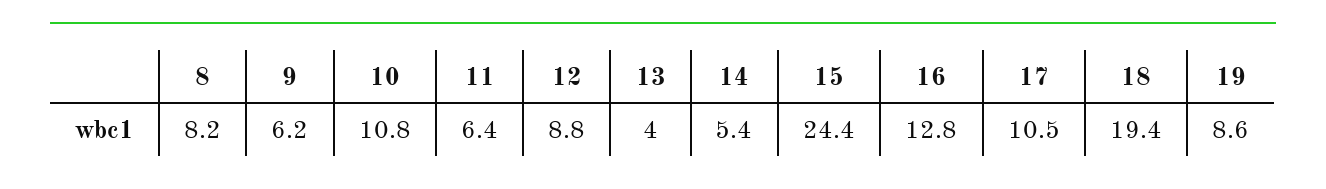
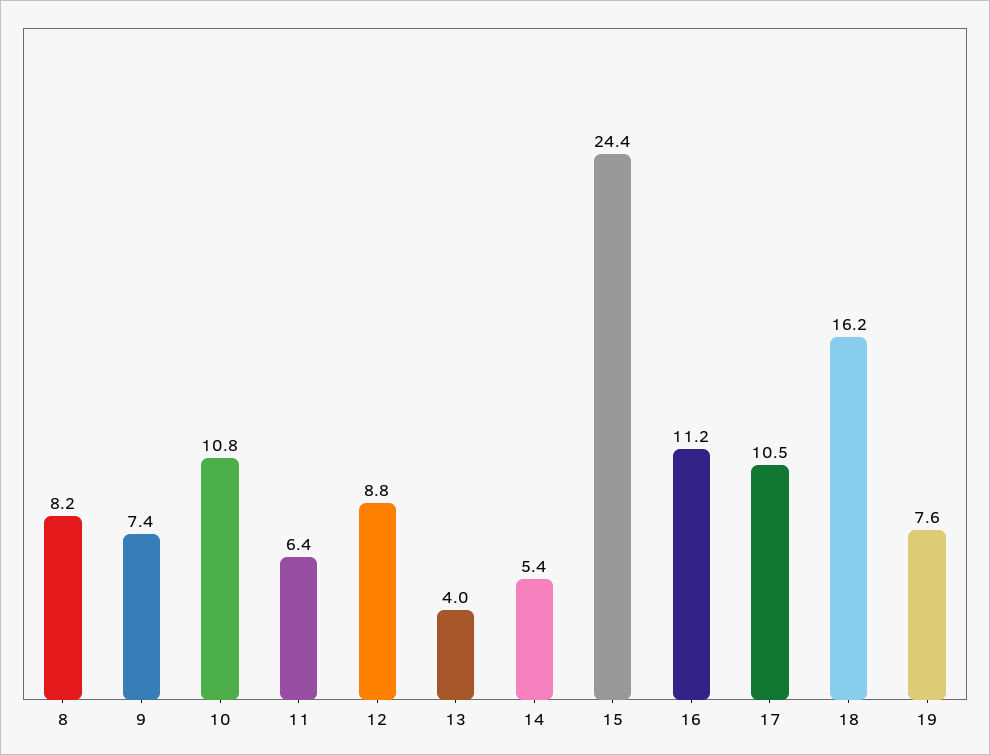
9: 6.2 -> 7.4
16: 12.8 -> 11.2
18: 19.4 -> 16.2
19: 8.6 -> 7.6

